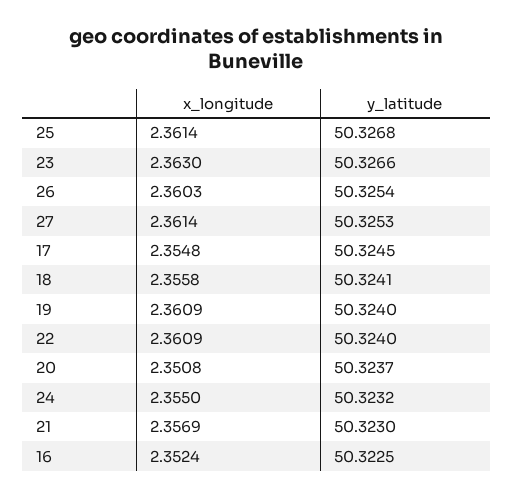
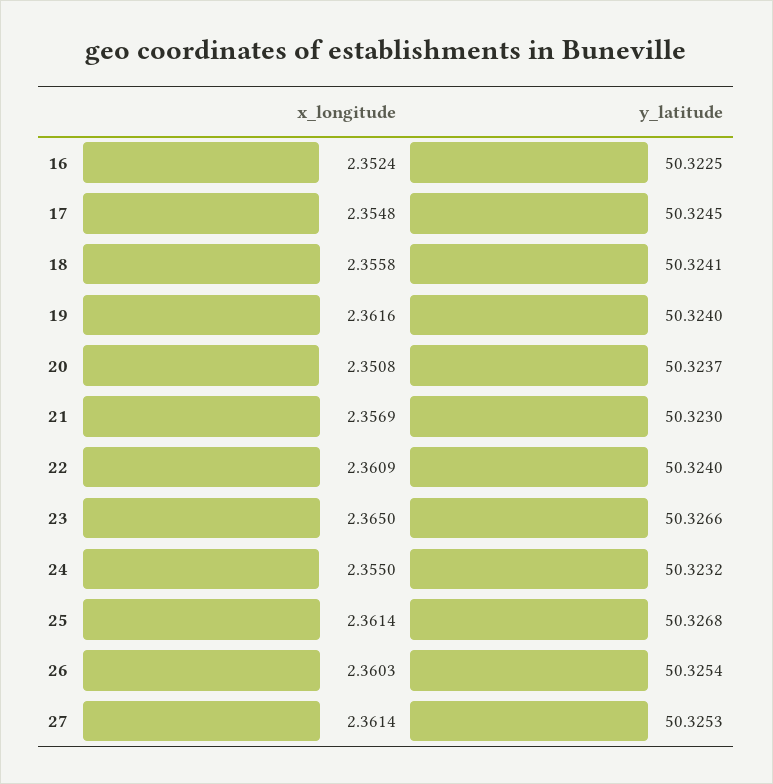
x_longitude, 23: 2.363 -> 2.365
x_longitude, 19: 2.3609 -> 2.3616

